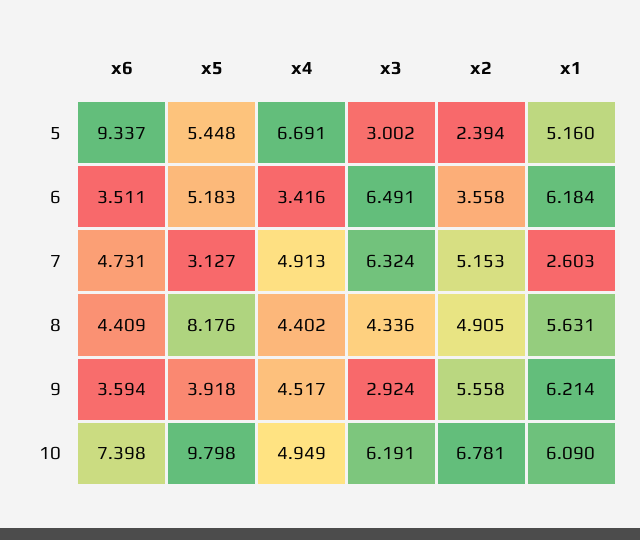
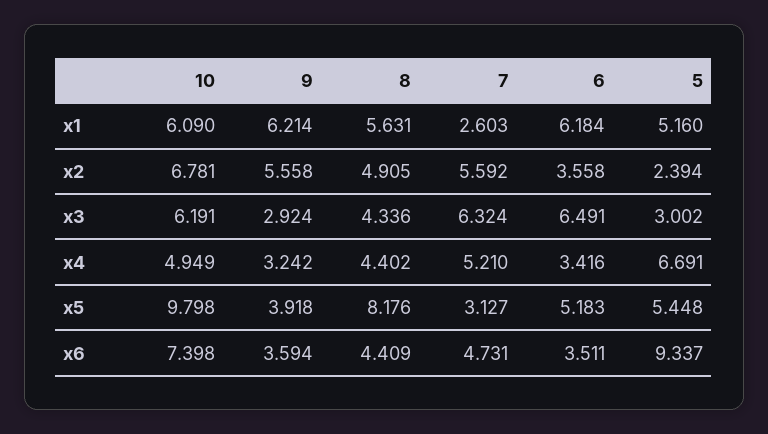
x4, 7: 4.913 -> 5.21
x2, 7: 5.153 -> 5.592
x4, 9: 4.517 -> 3.242

